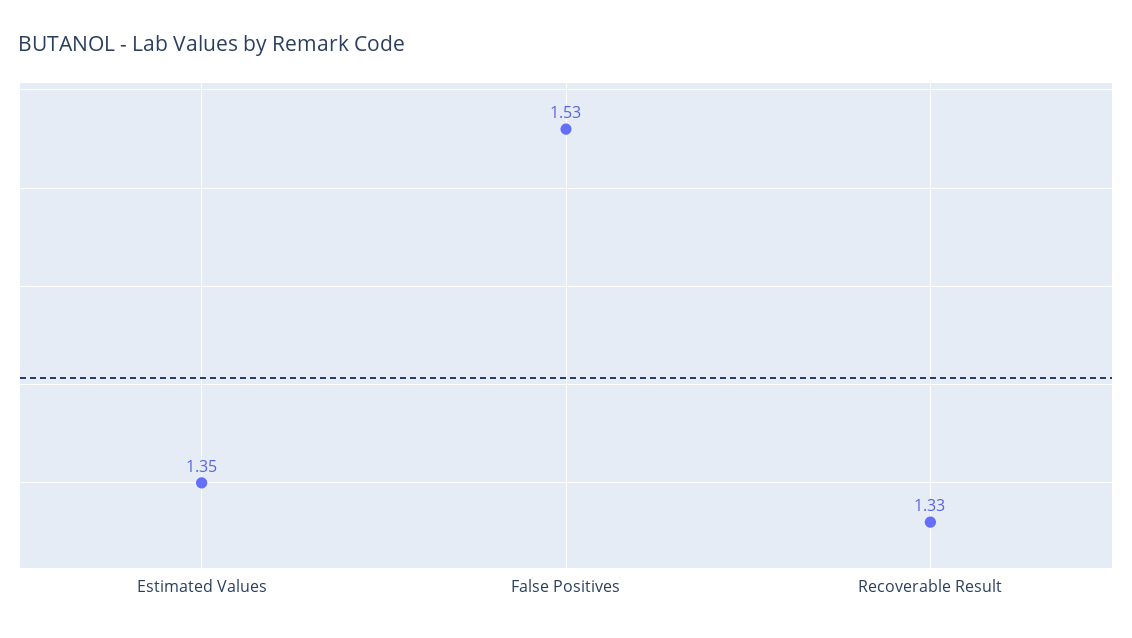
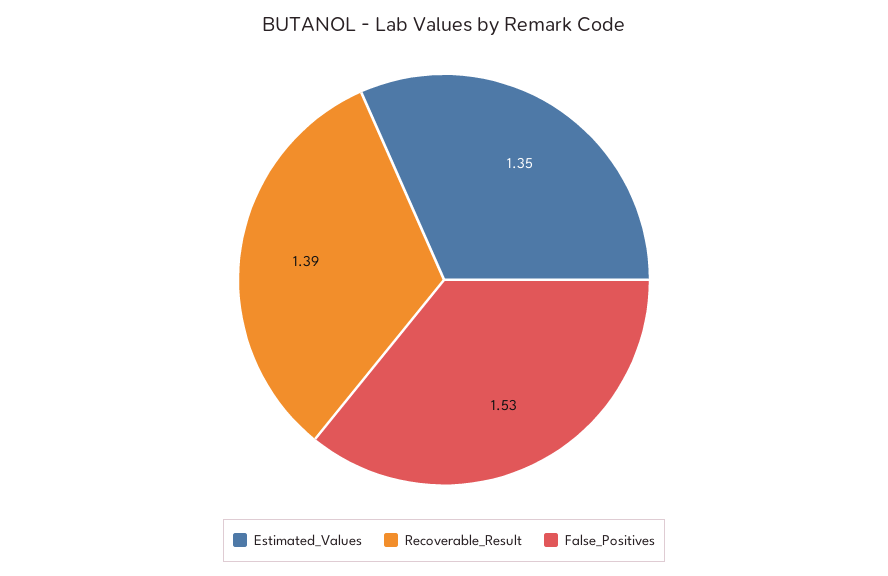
Recoverable Result: 1.33 -> 1.39

